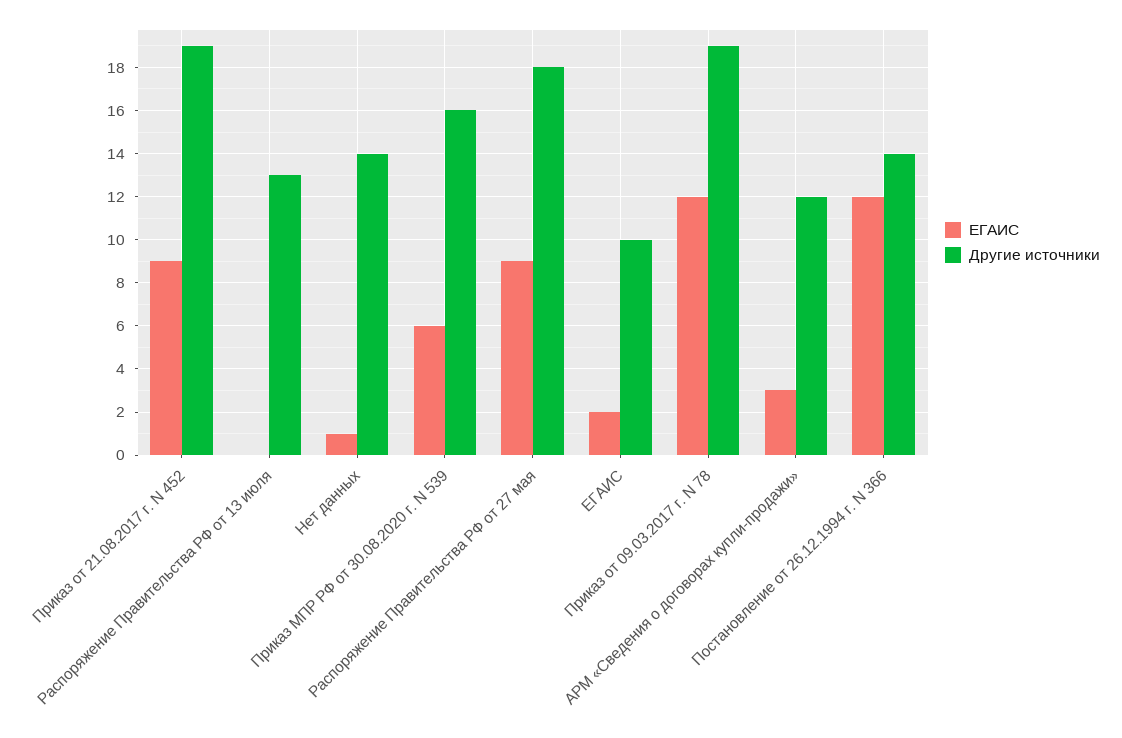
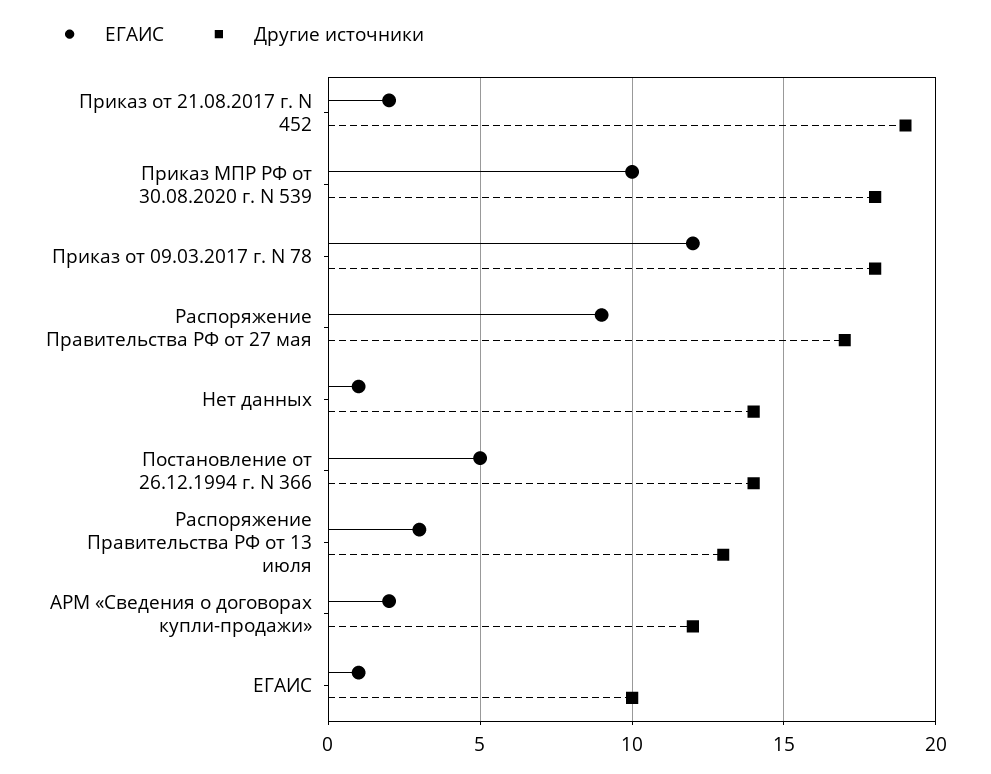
ЕГАИС, Приказ от 21.08.2017 г. N 452: 9 -> 2
ЕГАИС, Распоряжение Правительства РФ от 13 июля: 0 -> 3
ЕГАИС, Приказ МПР РФ от 30.08.2020 г. N 539: 6 -> 10
Другие источники, Приказ МПР РФ от 30.08.2020 г. N 539: 16 -> 18
Другие источники, Распоряжение Правительства РФ от 27 мая: 18 -> 17
ЕГАИС, ЕГАИС: 2 -> 1
Другие источники, Приказ от 09.03.2017 г. N 78: 19 -> 18
ЕГАИС, АРМ «Сведения о договорах купли-продажи»: 3 -> 2
ЕГАИС, Постановление от 26.12.1994 г. N 366: 12 -> 5

